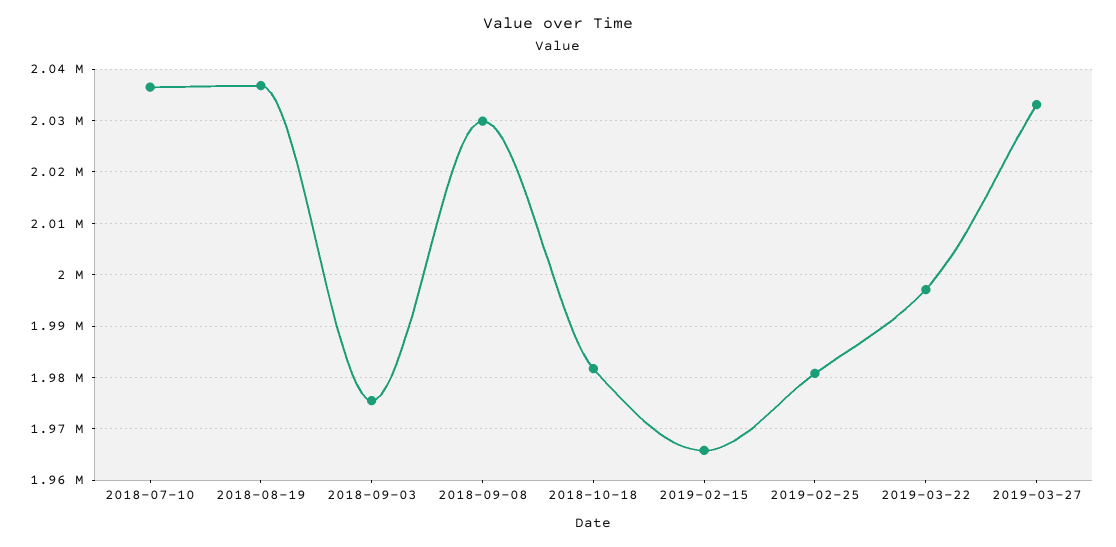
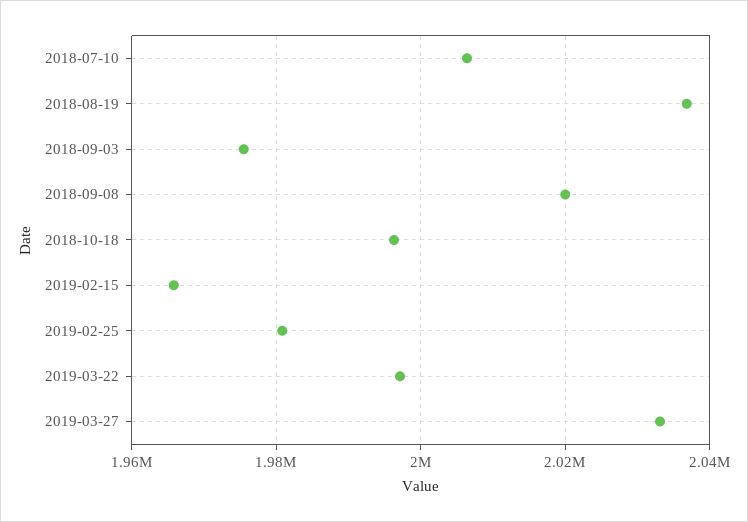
2018-07-10: 2036000 -> 2006000
2018-09-08: 2030000 -> 2020000
2018-10-18: 1982000 -> 1996000

